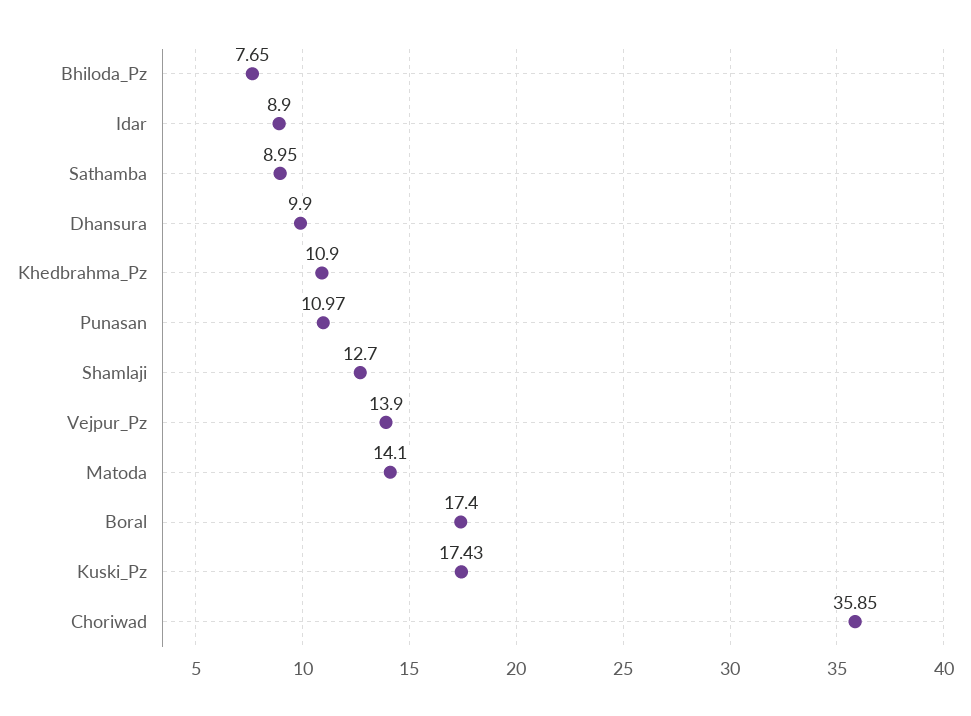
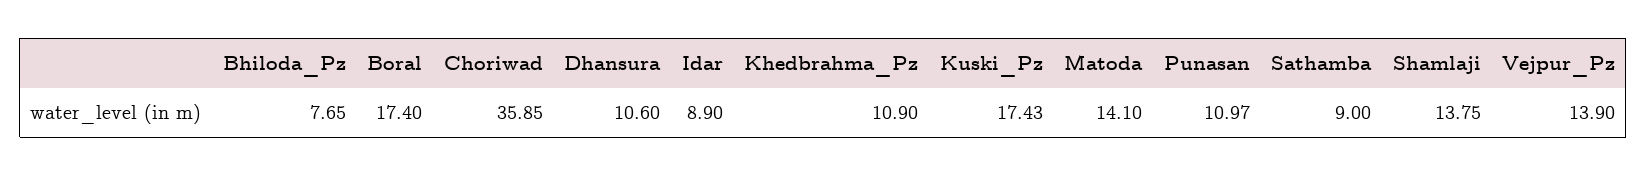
Sathamba: 8.95 -> 9
Dhansura: 9.9 -> 10.6
Shamlaji: 12.7 -> 13.75

